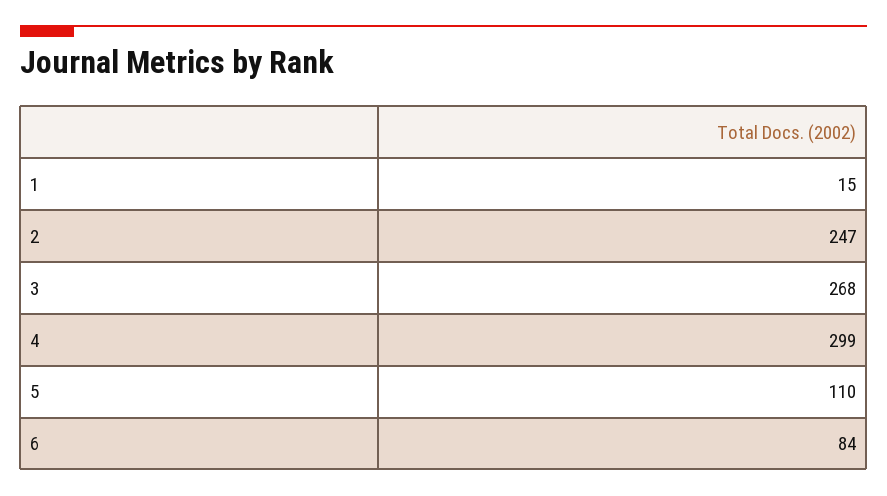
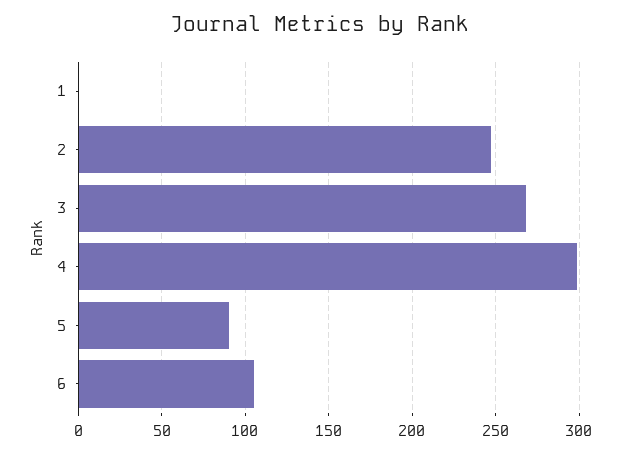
1: 15 -> 0
5: 110 -> 90
6: 84 -> 105

